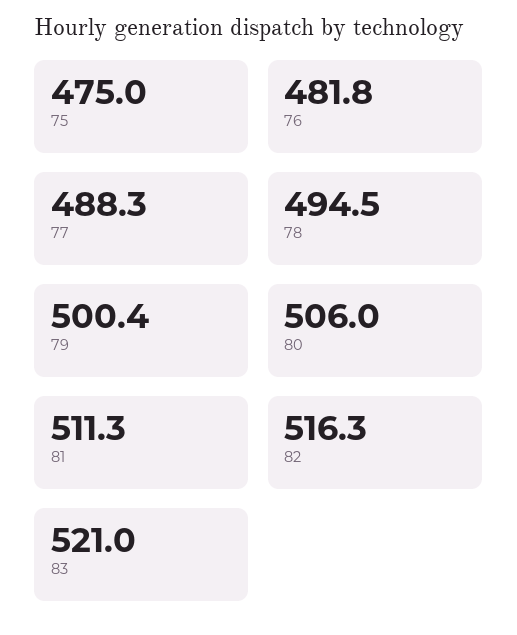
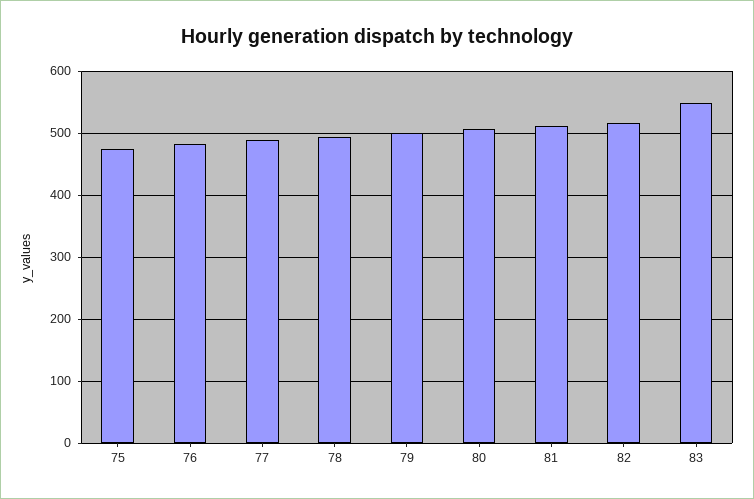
83: 521 -> 550

